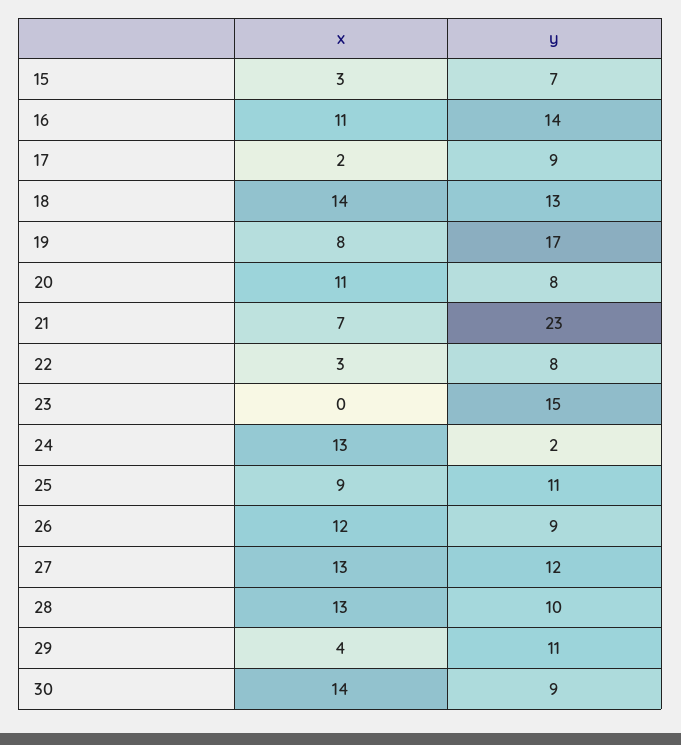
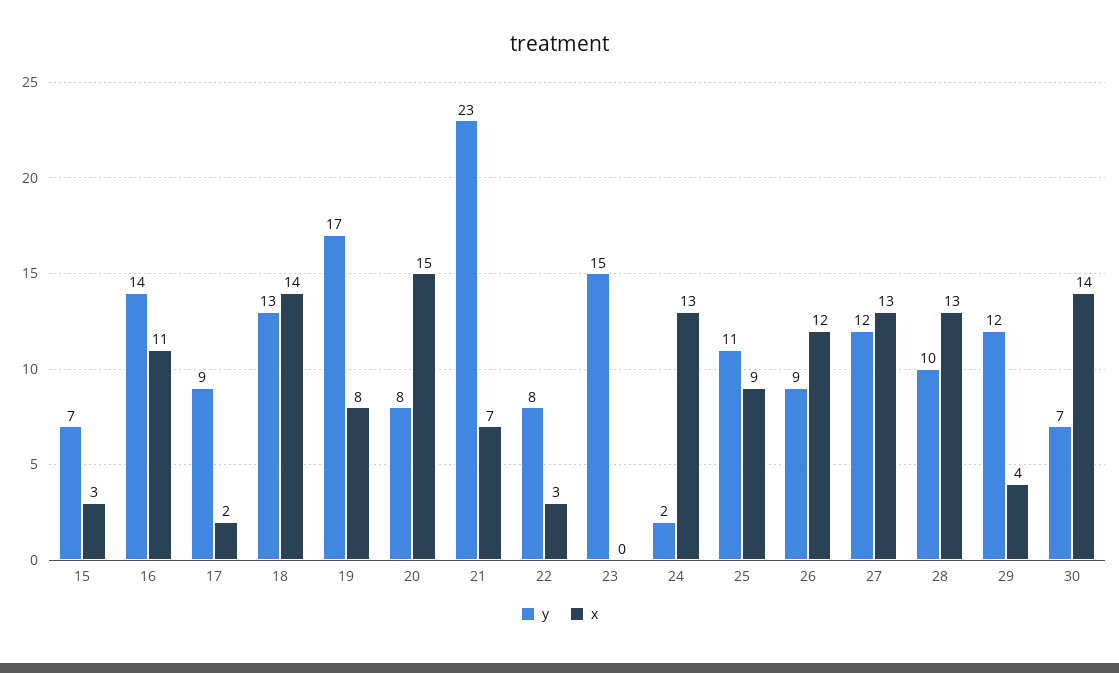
x, 20: 11 -> 15
y, 29: 11 -> 12
y, 30: 9 -> 7

